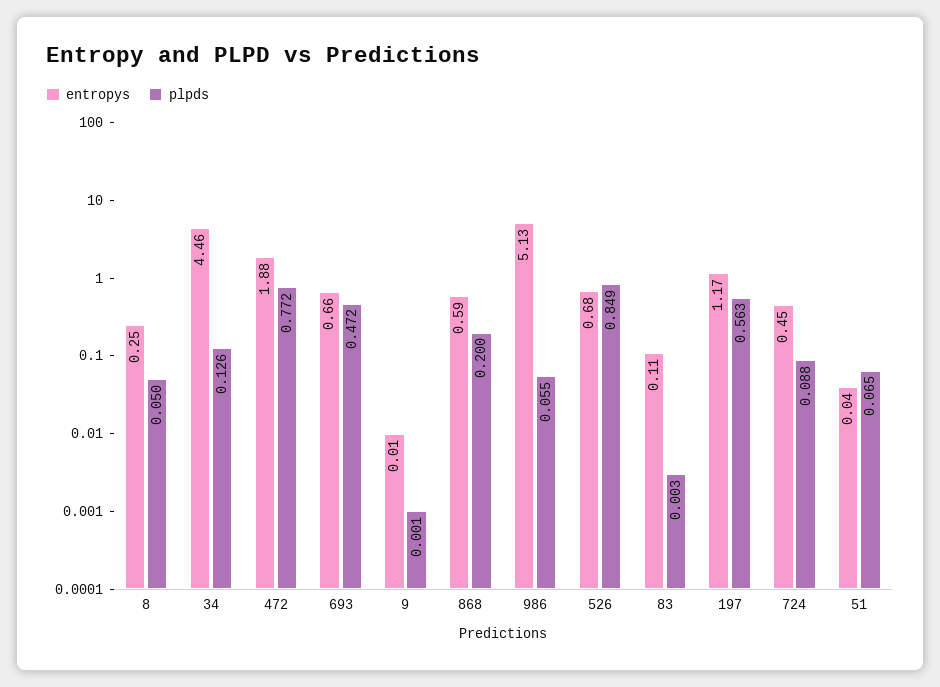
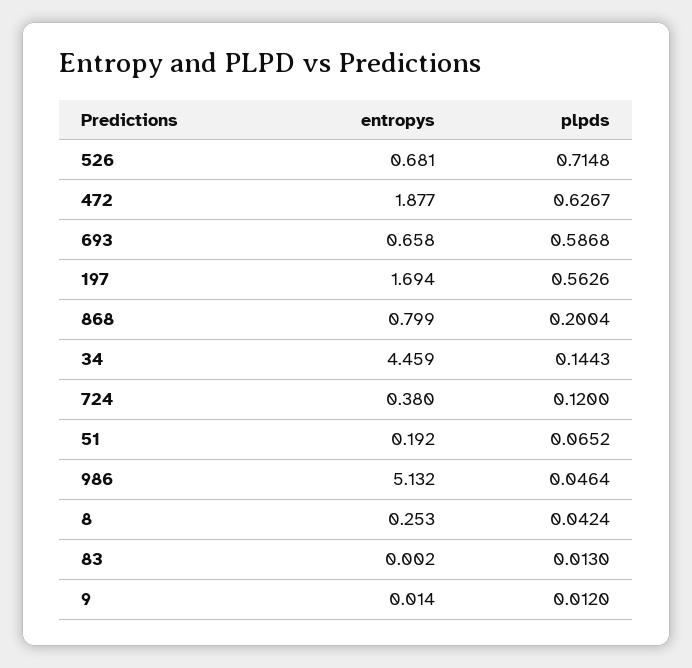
plpds, 8: 0.05 -> 0.0424
plpds, 34: 0.126 -> 0.1443
plpds, 472: 0.772 -> 0.6267
plpds, 693: 0.472 -> 0.5868
plpds, 9: 0.001 -> 0.012
entropys, 868: 0.59 -> 0.799
plpds, 986: 0.055 -> 0.0464
plpds, 526: 0.849 -> 0.7148
entropys, 83: 0.11 -> 0.002
plpds, 83: 0.003 -> 0.013
entropys, 197: 1.17 -> 1.694
entropys, 724: 0.45 -> 0.38
plpds, 724: 0.088 -> 0.12
entropys, 51: 0.04 -> 0.192

